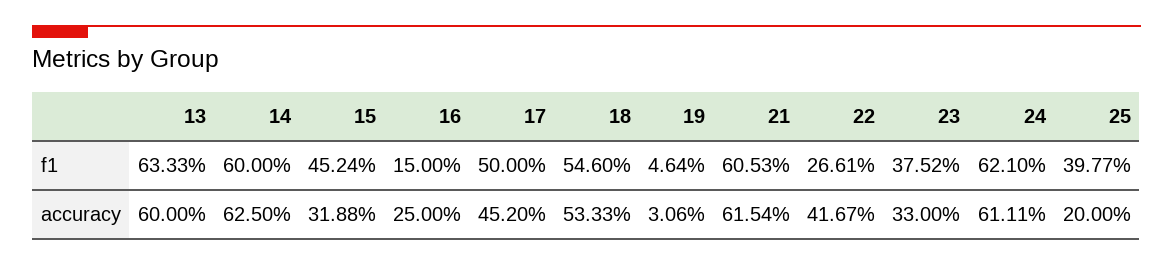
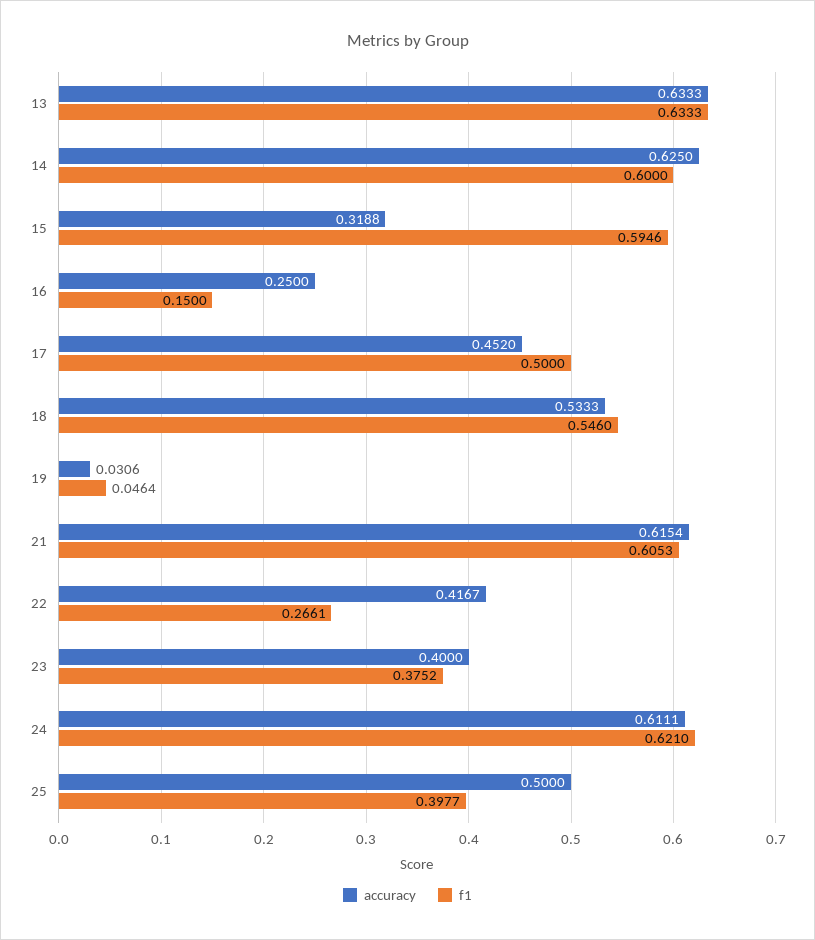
f1, 15: 0.4524 -> 0.5946
accuracy, 13: 0.6 -> 0.6333
accuracy, 23: 0.33 -> 0.4
accuracy, 25: 0.2 -> 0.5

